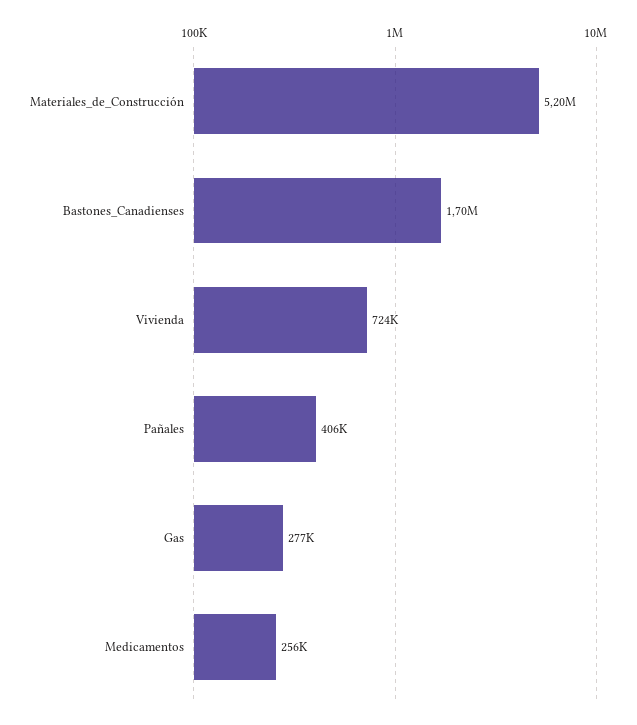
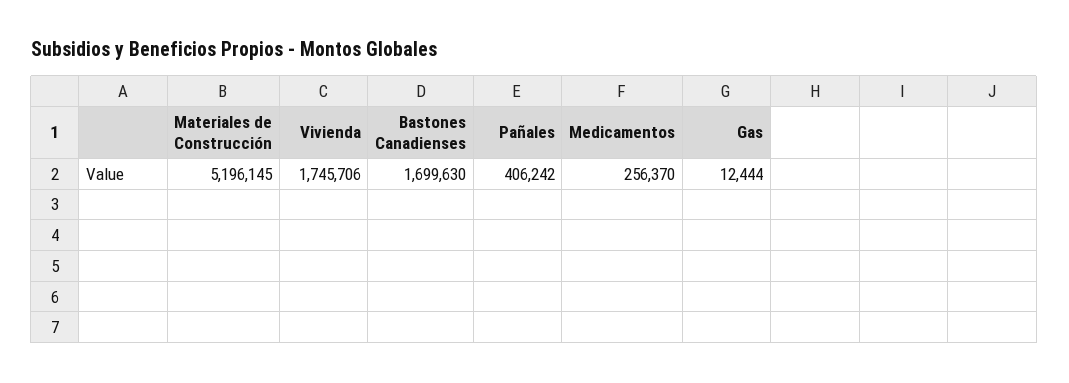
Vivienda: 724000 -> 1745706
Gas: 277000 -> 12444

